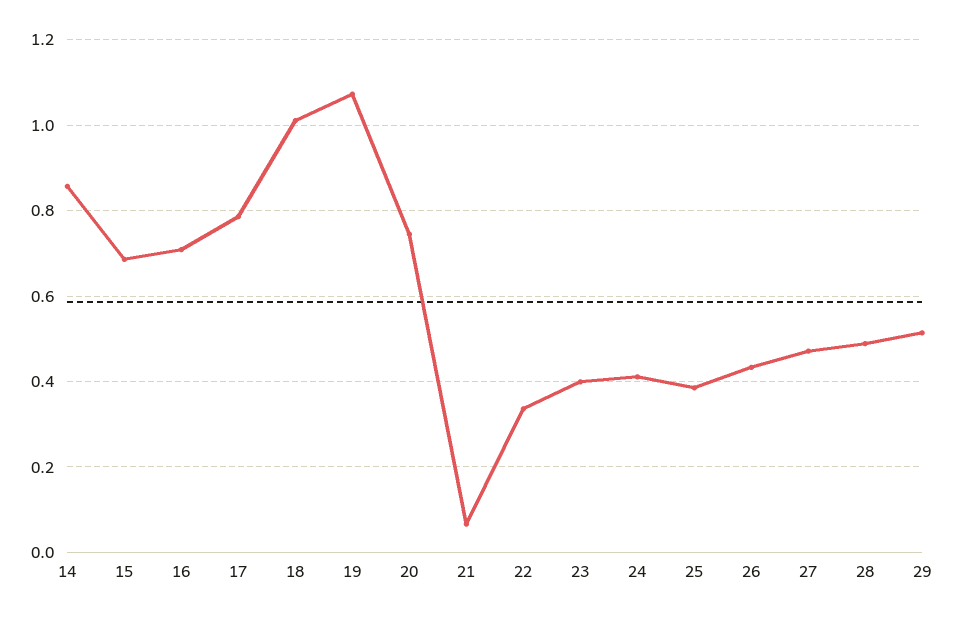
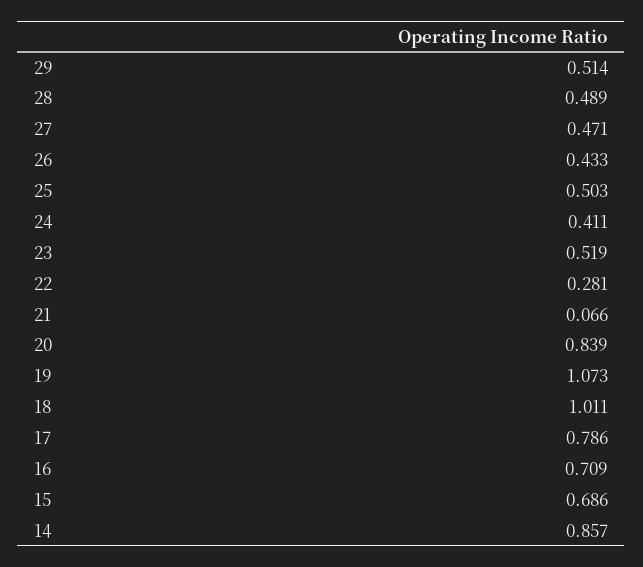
20: 0.74 -> 0.839
22: 0.34 -> 0.281
23: 0.4 -> 0.519
25: 0.38 -> 0.503

